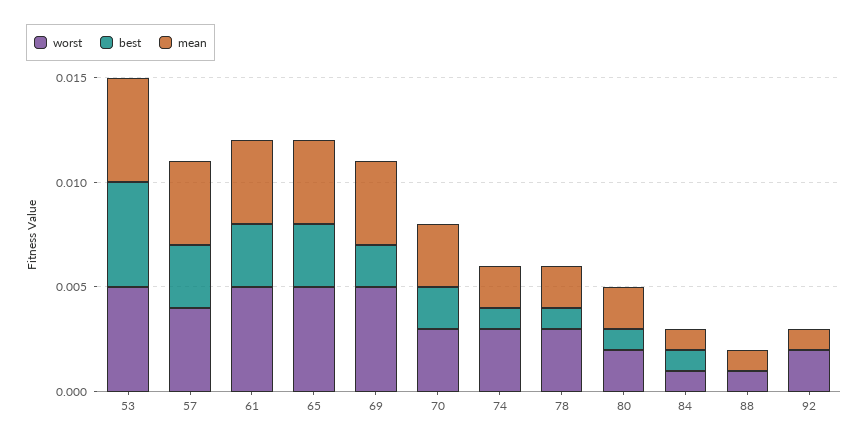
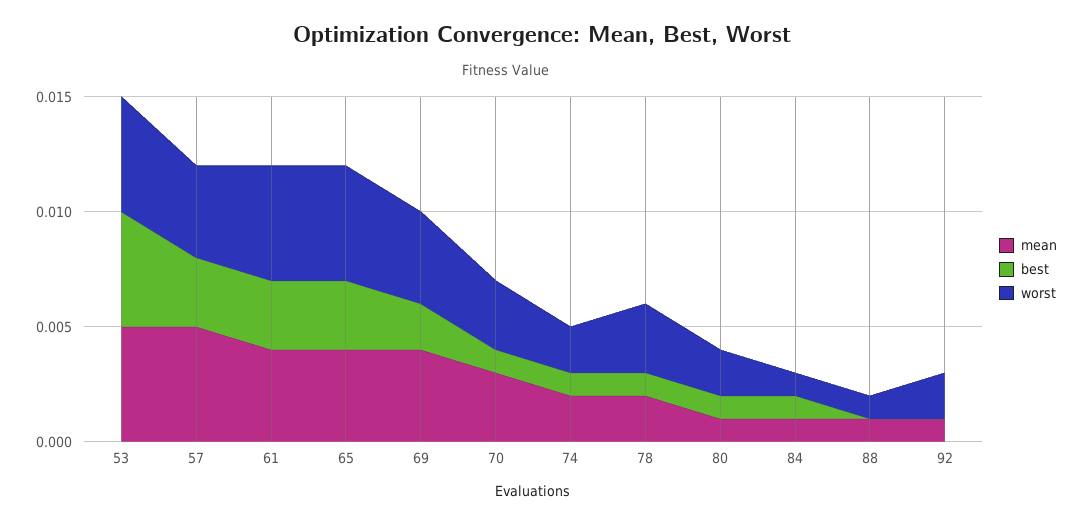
mean, 57: 0.004 -> 0.005
worst, 69: 0.005 -> 0.004
best, 70: 0.002 -> 0.001
worst, 74: 0.003 -> 0.002
mean, 80: 0.002 -> 0.001

